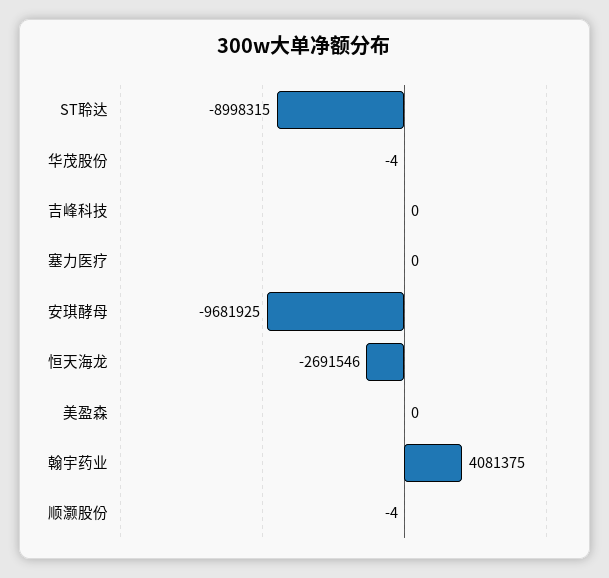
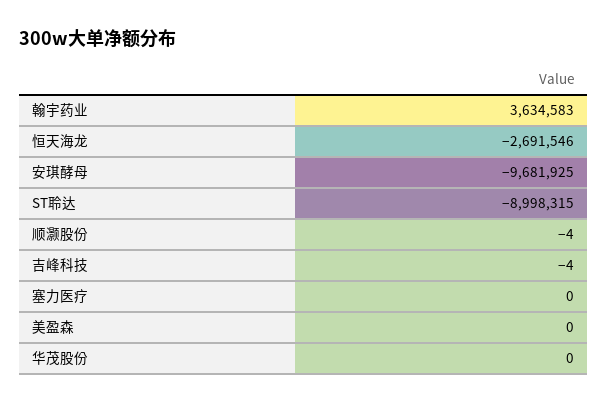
华茂股份: -4 -> 0
吉峰科技: 0 -> -4
翰宇药业: 4081375 -> 3634583

